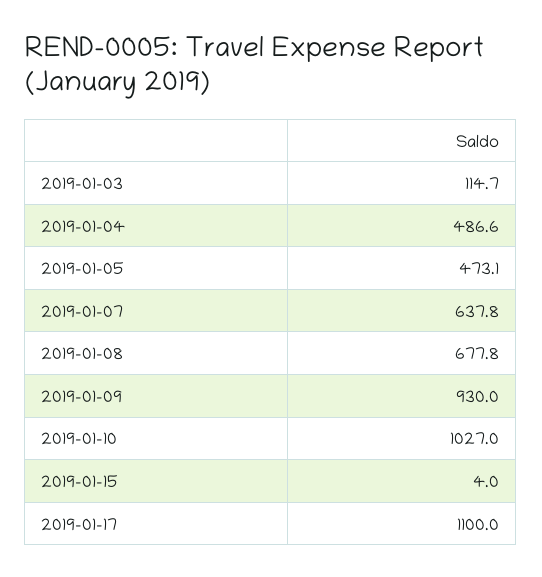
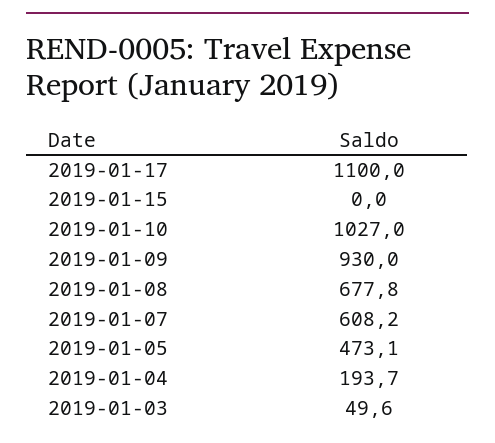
2019-01-03: 114.7 -> 49.6
2019-01-04: 486.6 -> 193.7
2019-01-07: 637.8 -> 608.2
2019-01-15: 4 -> 0

